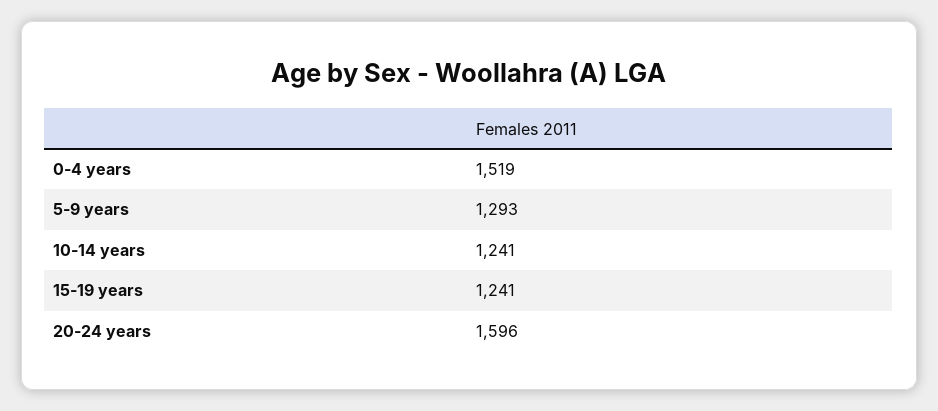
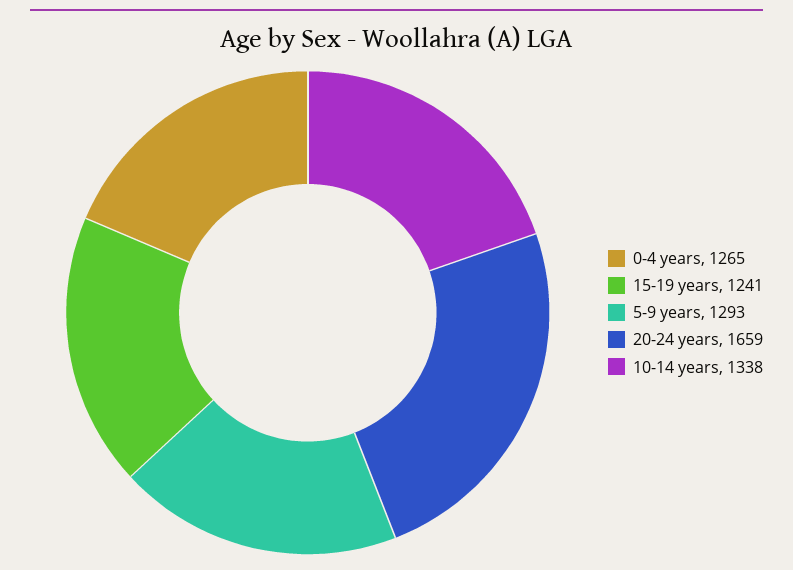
0-4 years: 1519 -> 1265
10-14 years: 1241 -> 1338
20-24 years: 1596 -> 1659

